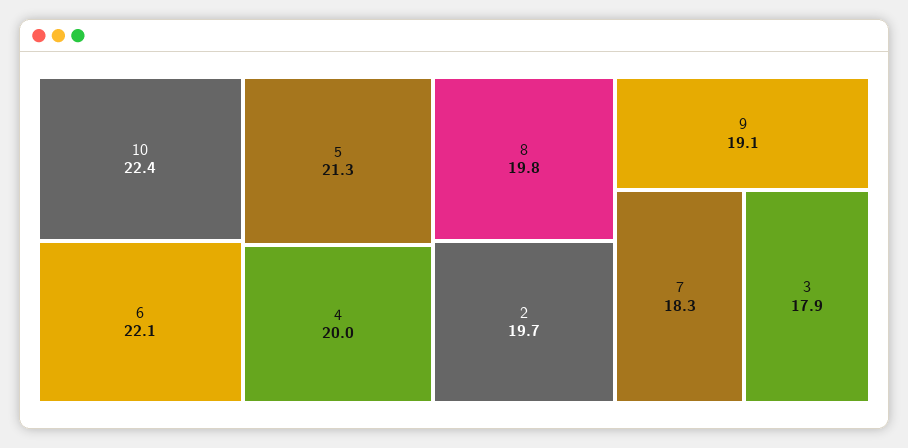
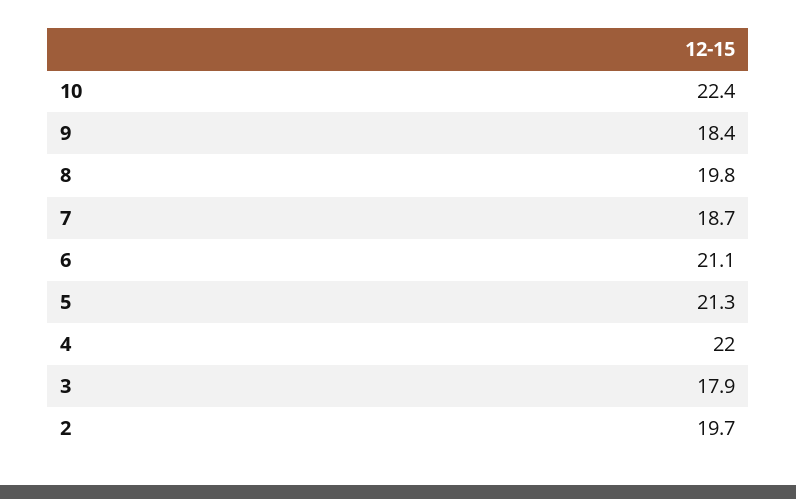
6: 22.1 -> 21.1
4: 20 -> 22
9: 19.1 -> 18.4
7: 18.3 -> 18.7

